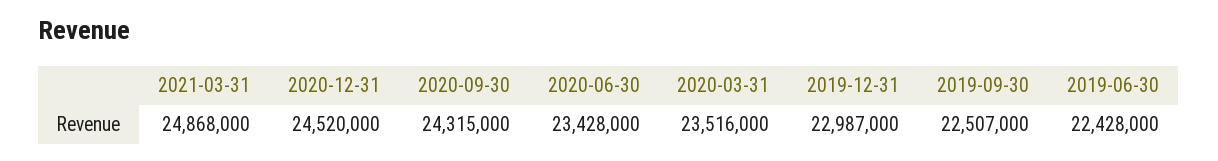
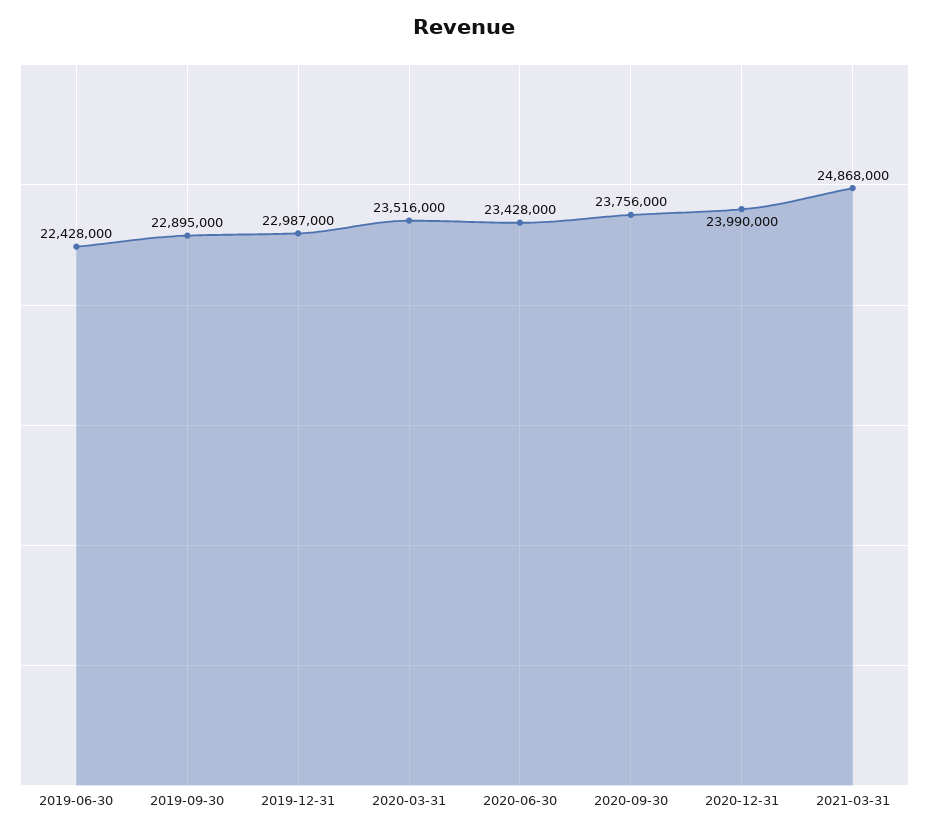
2020-12-31: 24520000 -> 23990000
2020-09-30: 24315000 -> 23756000
2019-09-30: 22507000 -> 22895000

